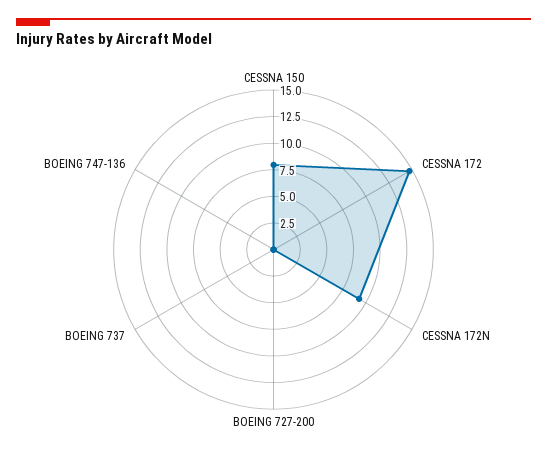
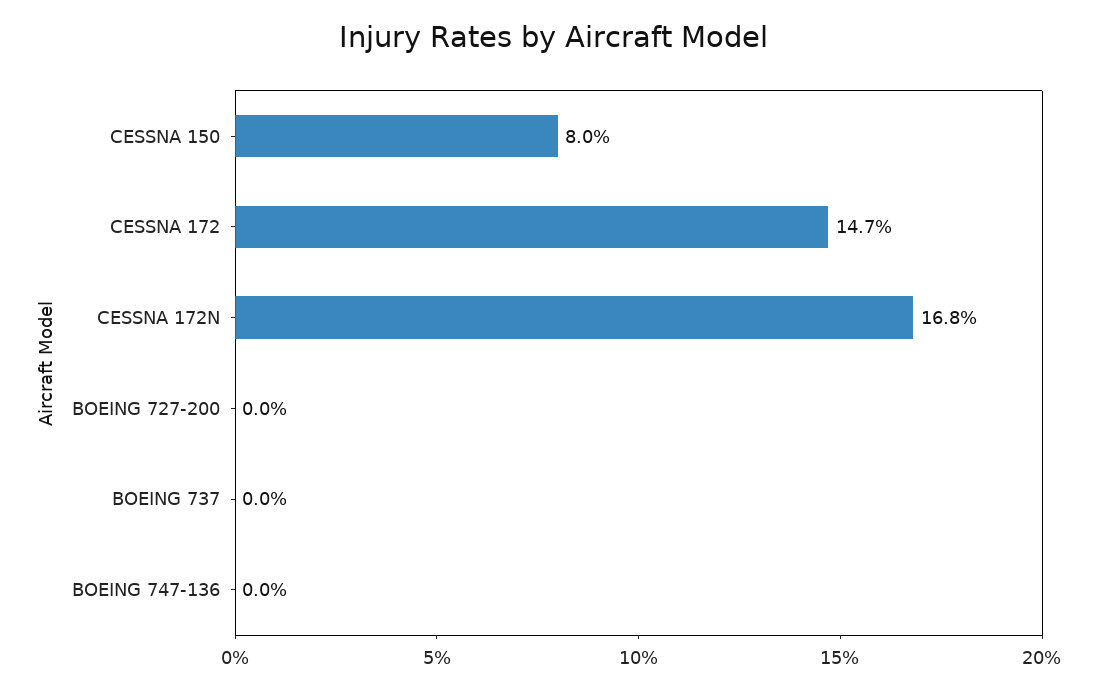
CESSNA 172N: 10 -> 16.8

